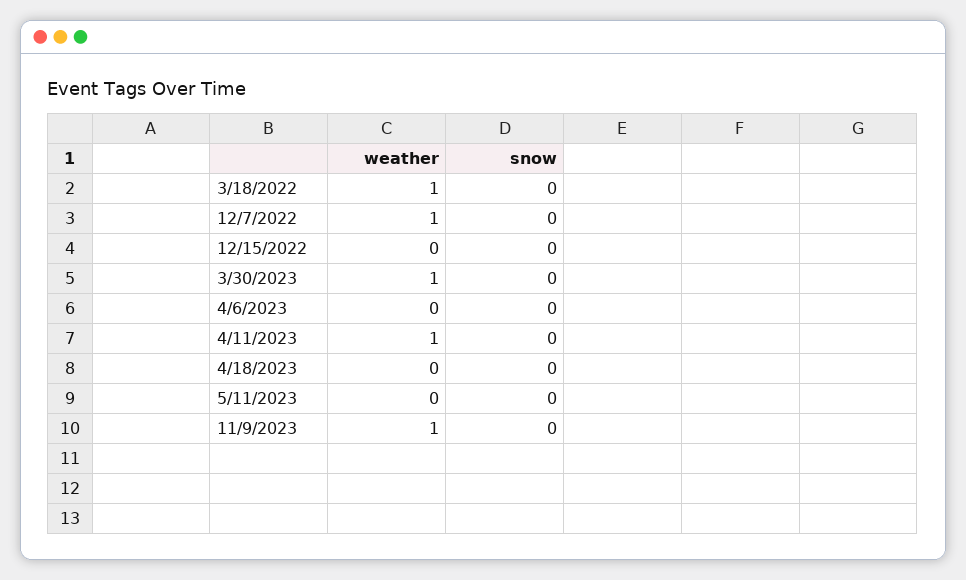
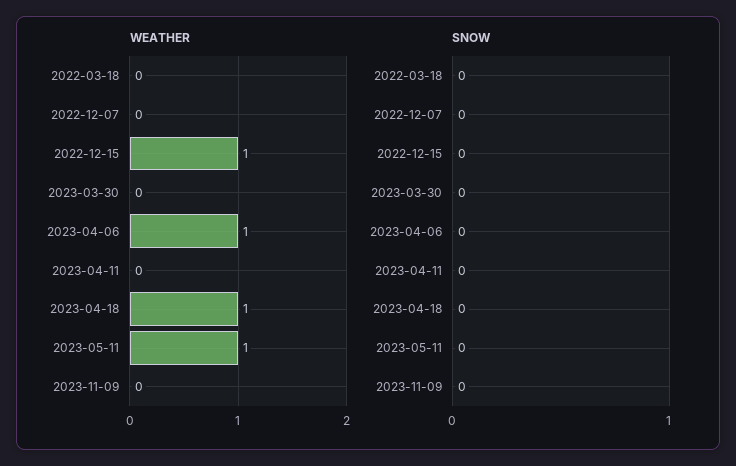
weather, 3/18/2022: 1 -> 0
weather, 12/7/2022: 1 -> 0
weather, 12/15/2022: 0 -> 1
weather, 3/30/2023: 1 -> 0
weather, 4/6/2023: 0 -> 1
weather, 4/11/2023: 1 -> 0
weather, 4/18/2023: 0 -> 1
weather, 5/11/2023: 0 -> 1
weather, 11/9/2023: 1 -> 0

